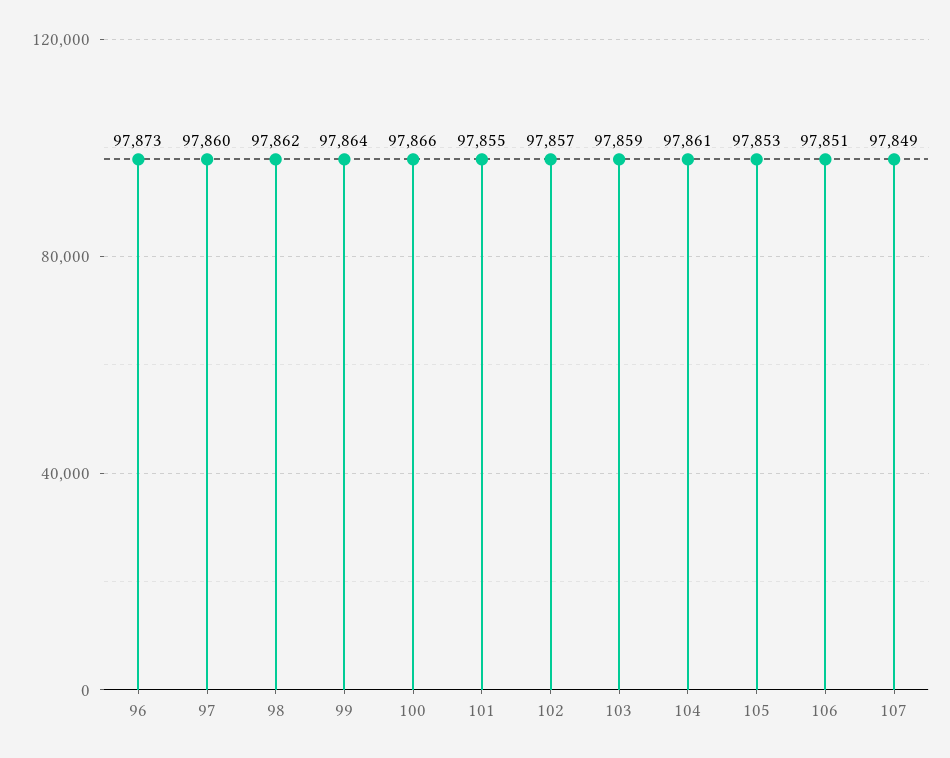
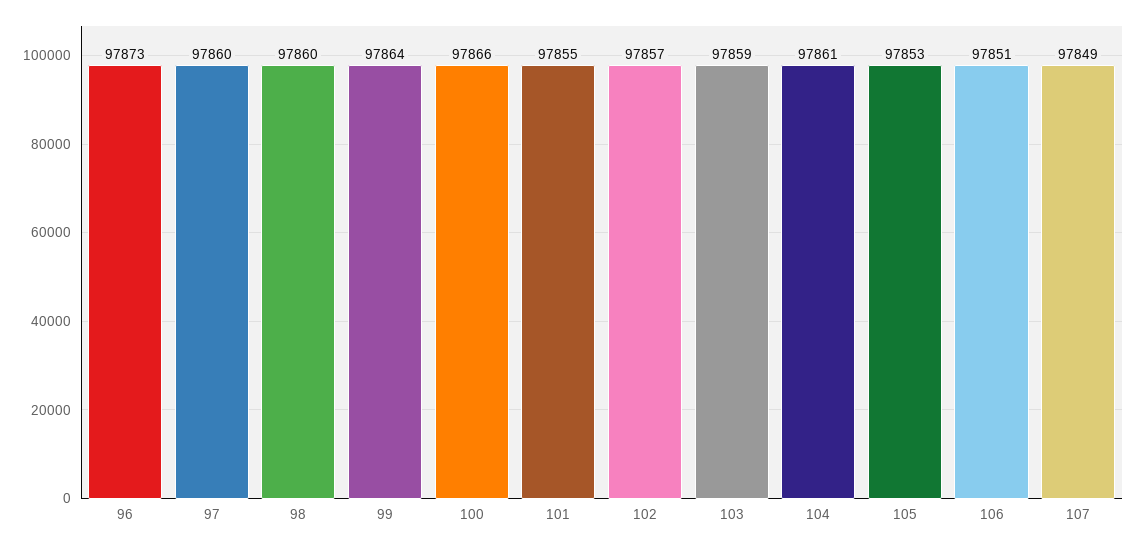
98: 97862 -> 97860

